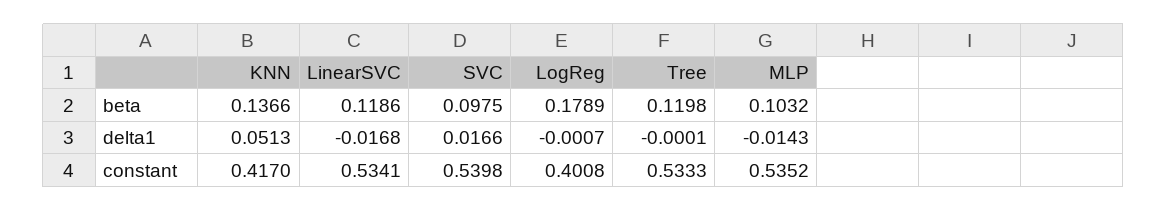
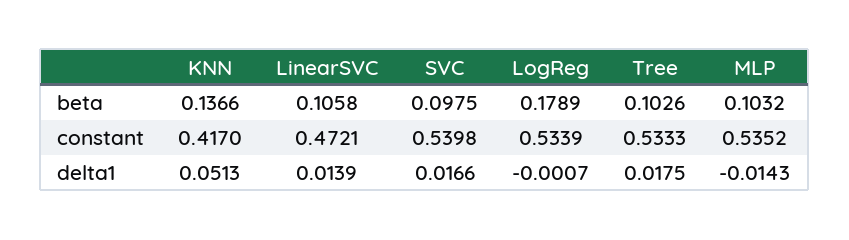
LinearSVC, beta: 0.1186 -> 0.1058
Tree, beta: 0.1198 -> 0.1026
LinearSVC, delta1: -0.0168 -> 0.0139
Tree, delta1: -0.0001 -> 0.0175
LinearSVC, constant: 0.5341 -> 0.4721
LogReg, constant: 0.4008 -> 0.5339

